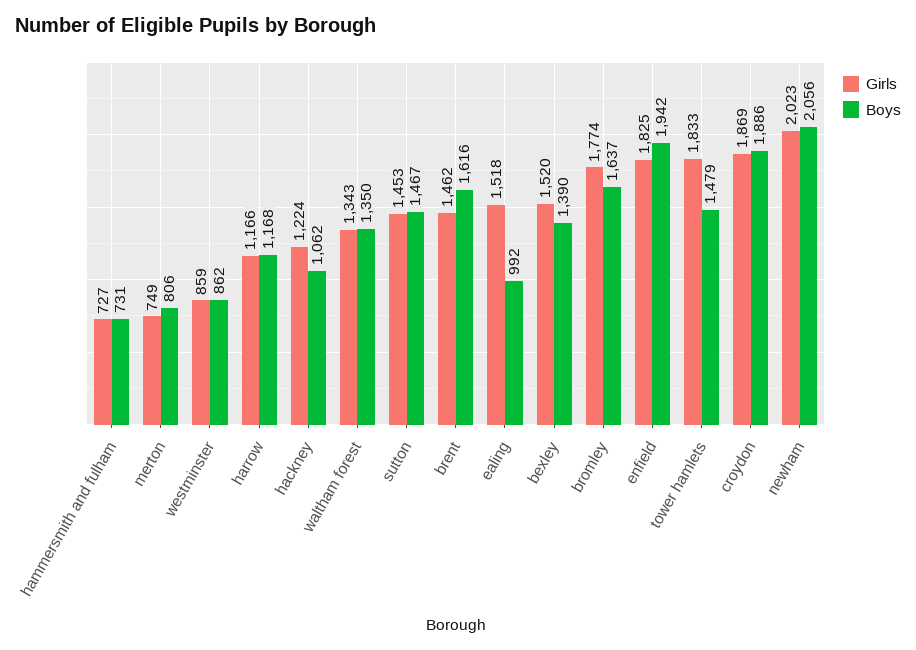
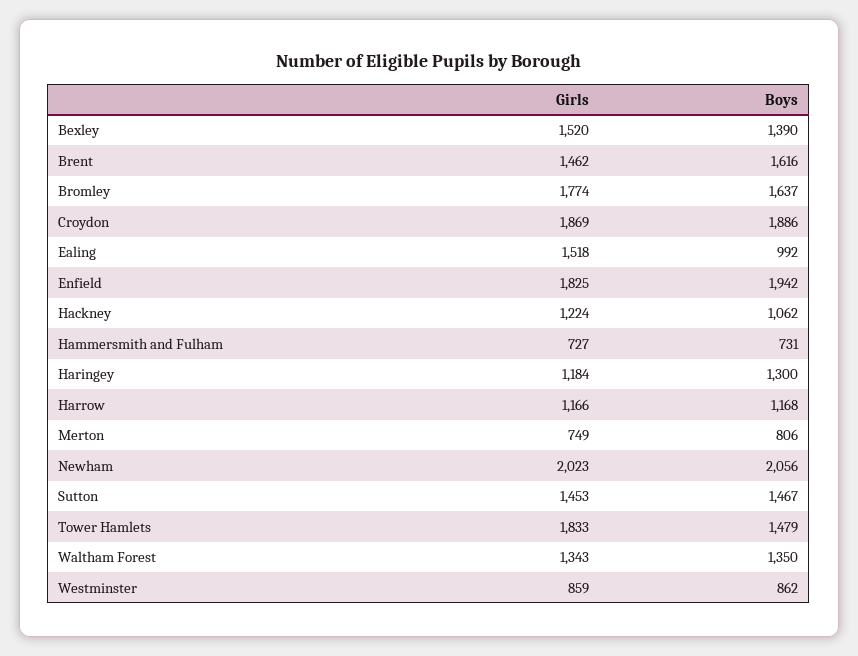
Girls, Haringey: none -> 1184
Boys, Haringey: none -> 1300

